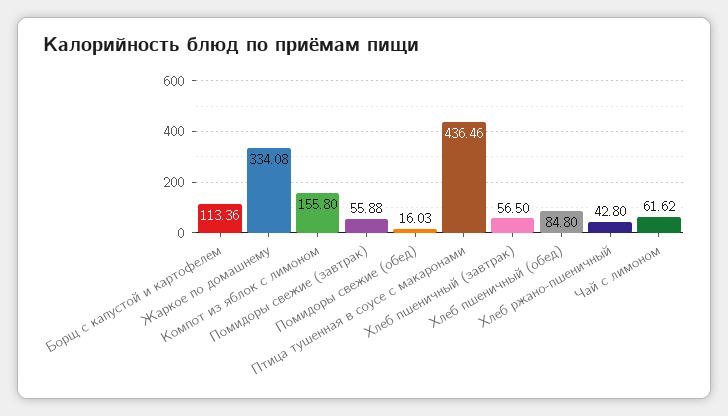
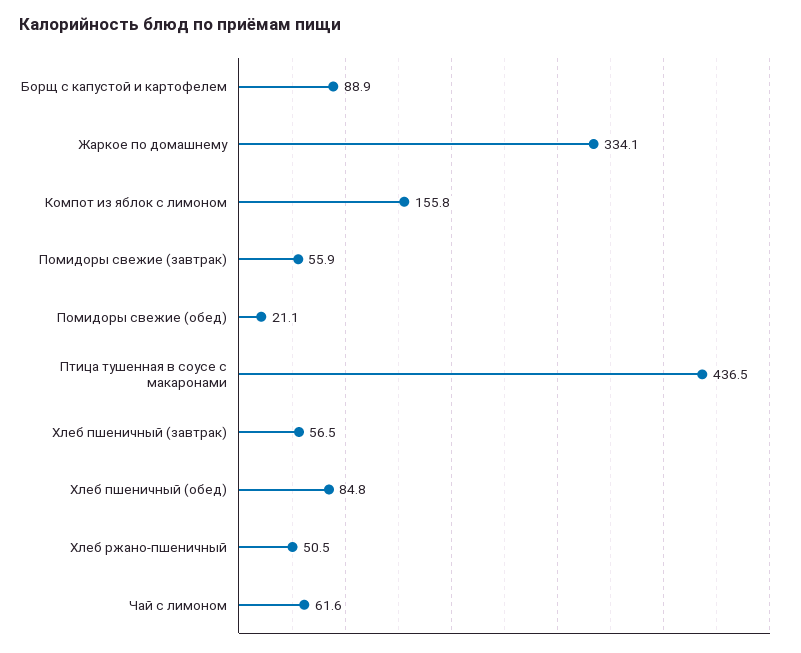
Борщ с капустой и картофелем: 113.36 -> 88.9
Помидоры свежие (обед): 16.03 -> 21.1
Хлеб ржано-пшеничный: 42.8 -> 50.5

